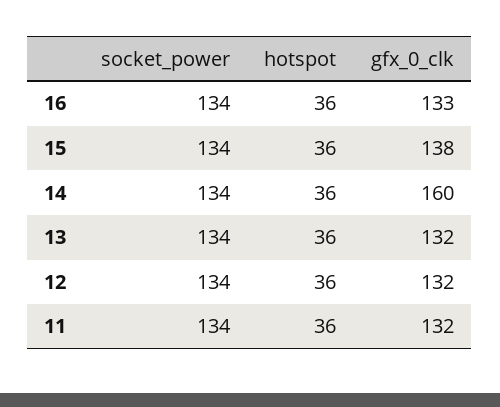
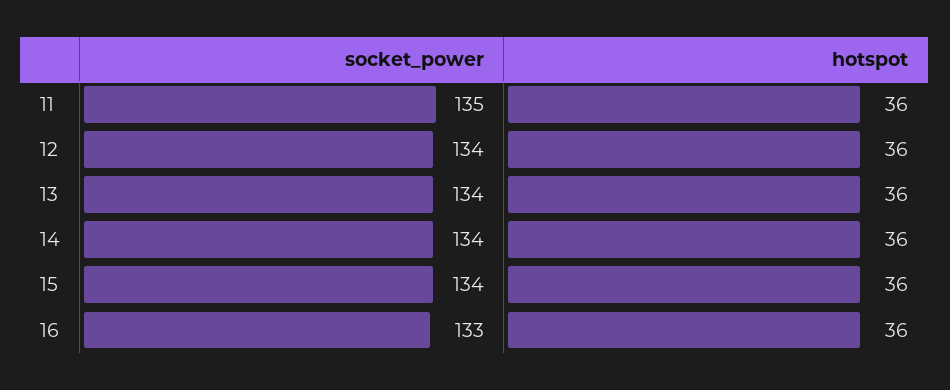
socket_power, 16: 134 -> 133
gfx_0_clk, 16: 133 -> none
gfx_0_clk, 15: 138 -> none
gfx_0_clk, 14: 160 -> none
gfx_0_clk, 13: 132 -> none
gfx_0_clk, 12: 132 -> none
socket_power, 11: 134 -> 135
gfx_0_clk, 11: 132 -> none

